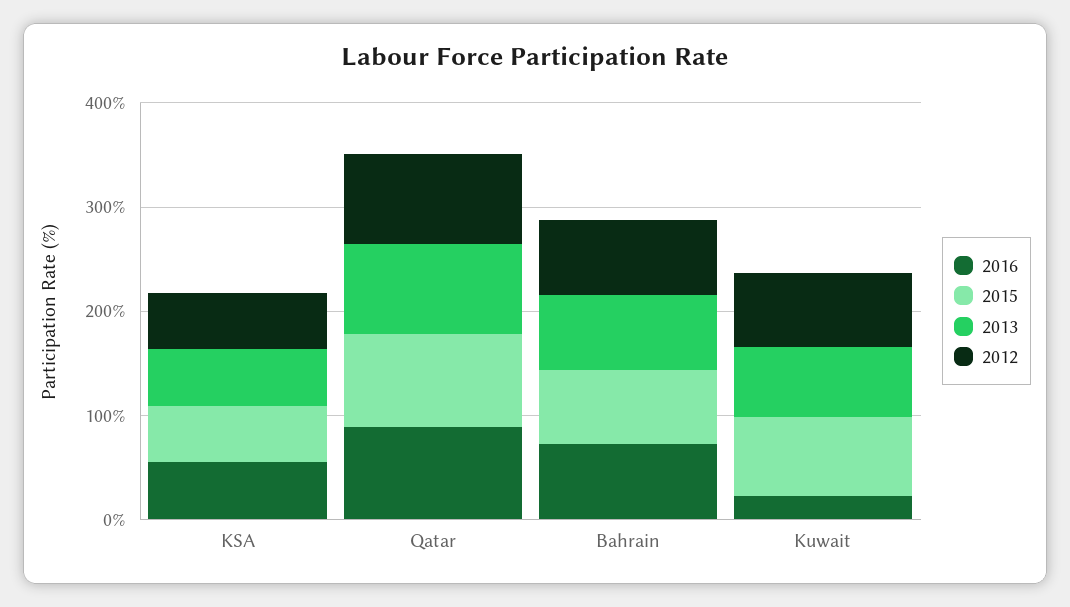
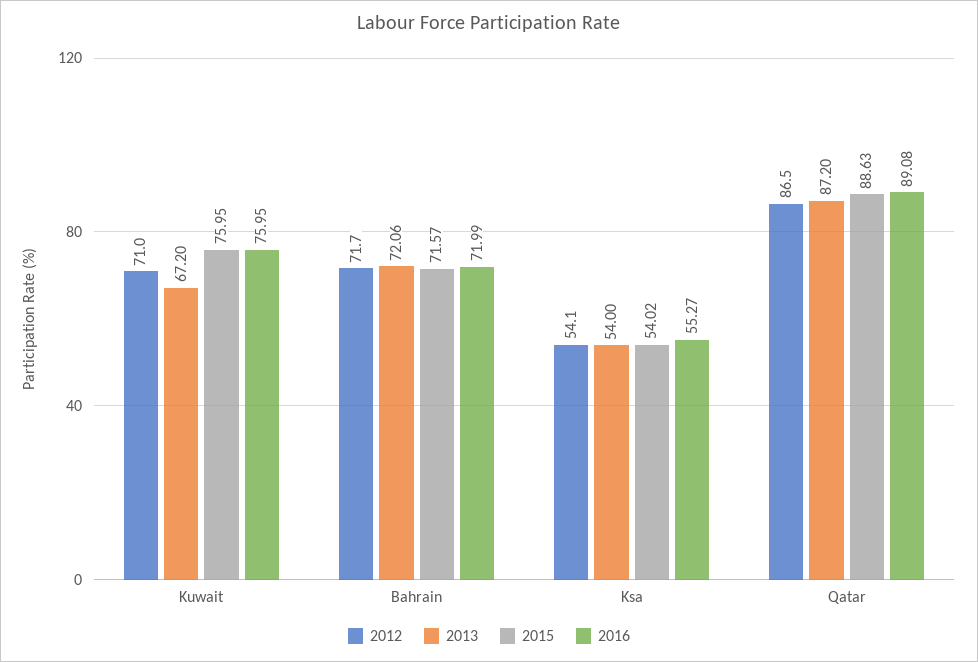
2016, Kuwait: 20 -> 75.95

